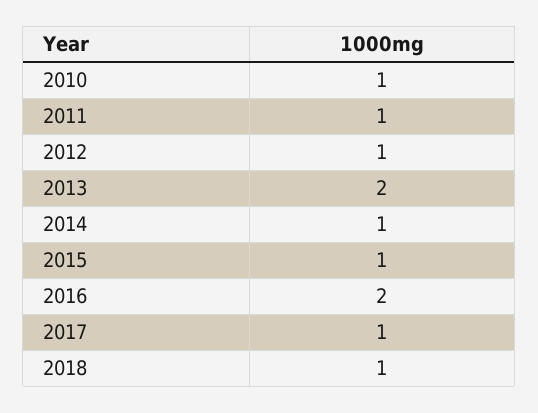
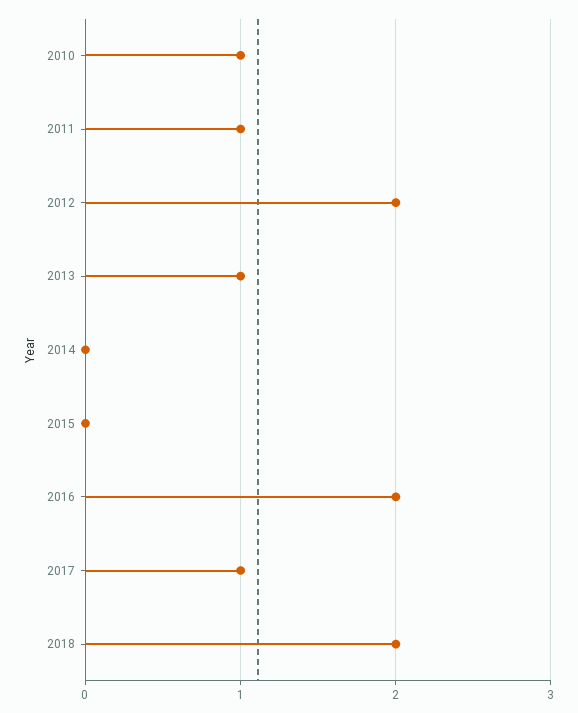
2012: 1 -> 2
2013: 2 -> 1
2014: 1 -> 0
2015: 1 -> 0
2018: 1 -> 2

